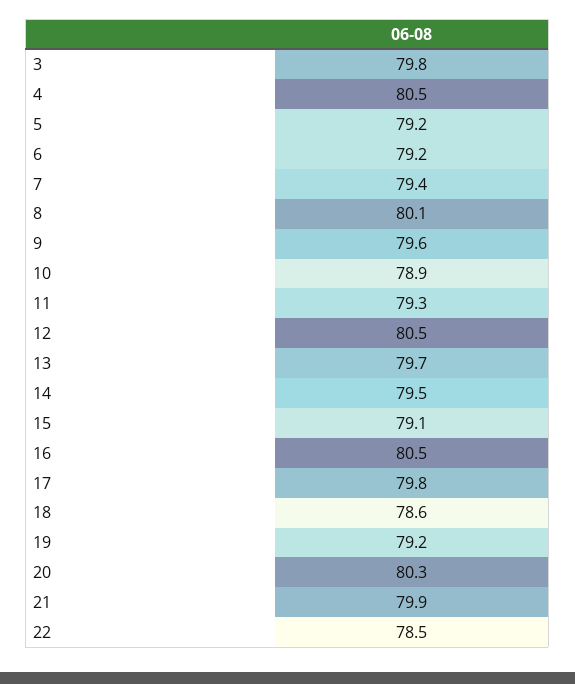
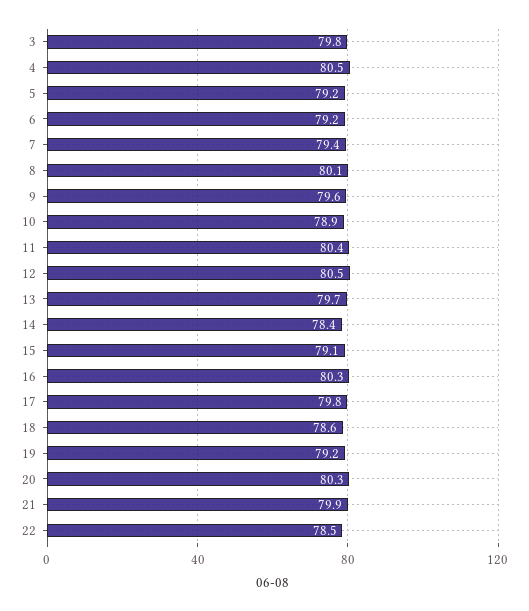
11: 79.3 -> 80.4
14: 79.5 -> 78.4
16: 80.5 -> 80.3

